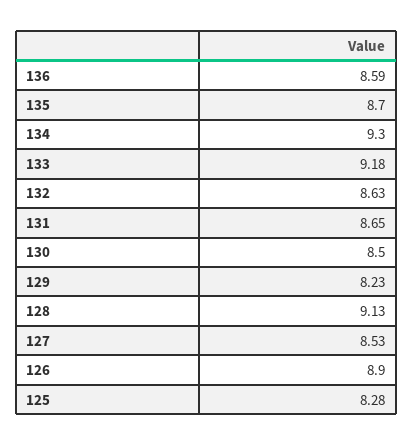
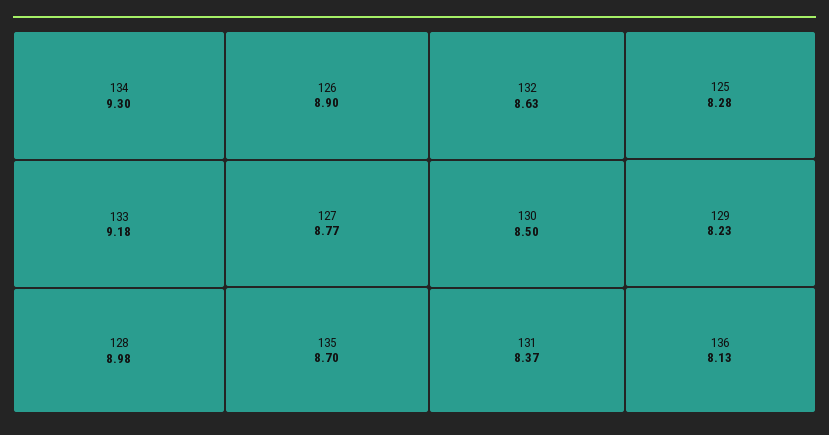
136: 8.59 -> 8.13
131: 8.65 -> 8.37
128: 9.13 -> 8.98
127: 8.53 -> 8.77

